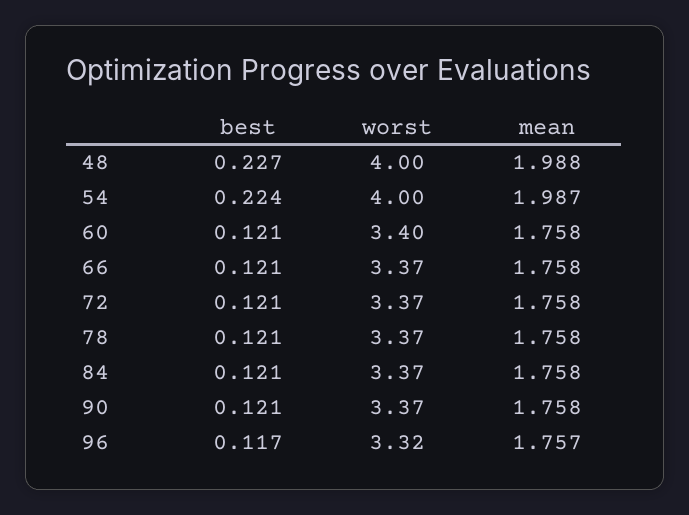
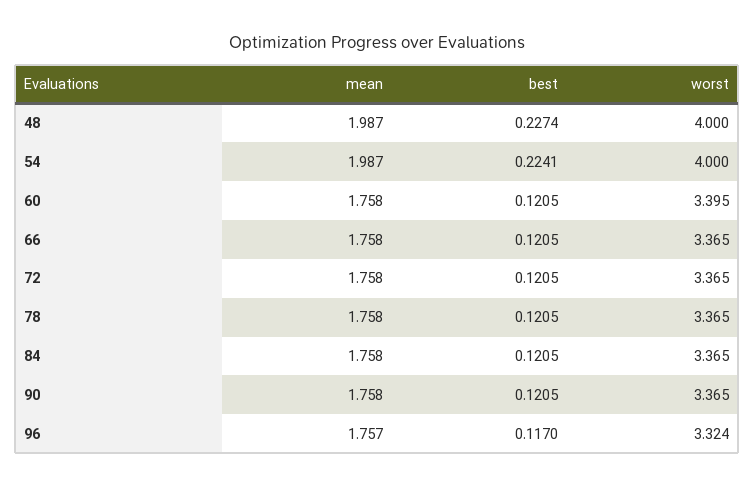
mean, 48: 1.988 -> 1.987

